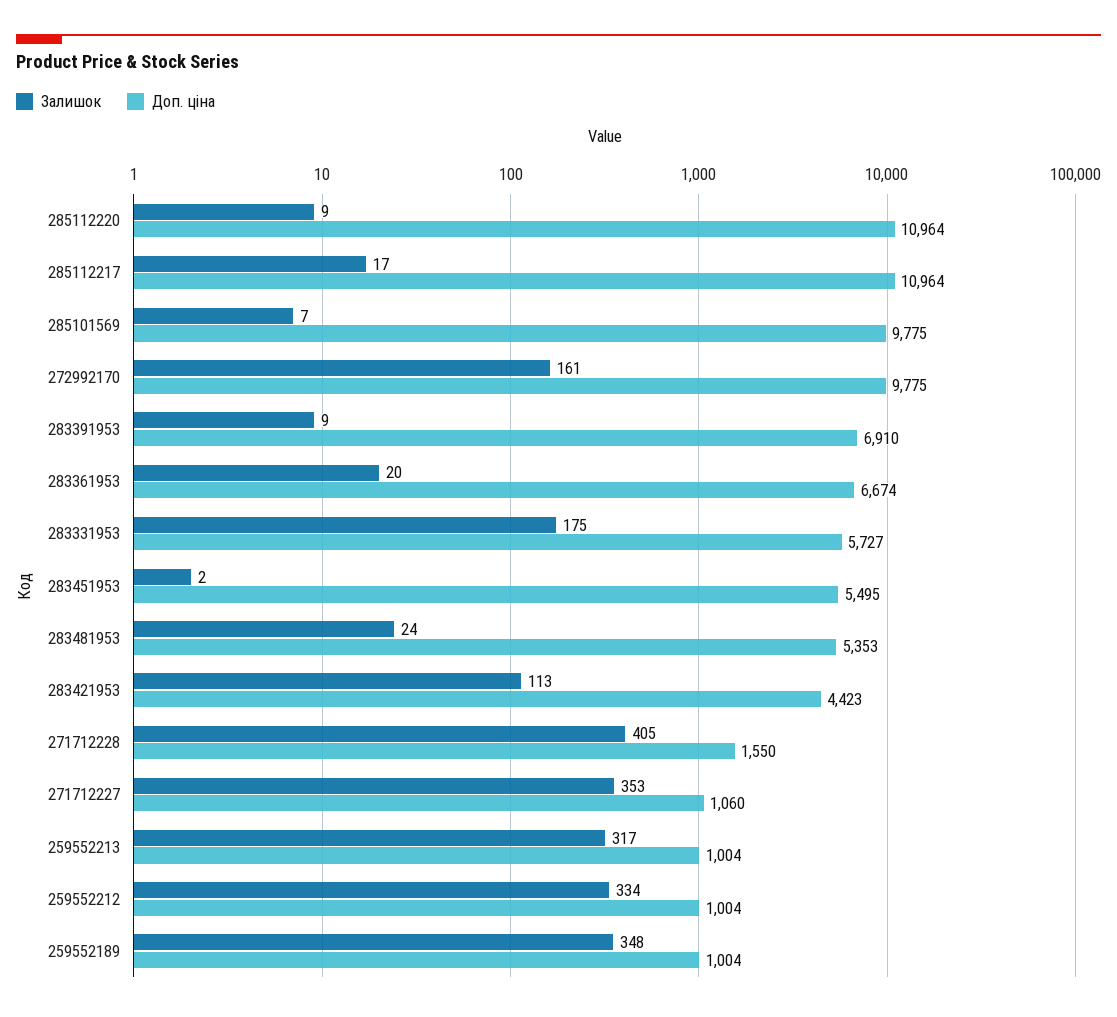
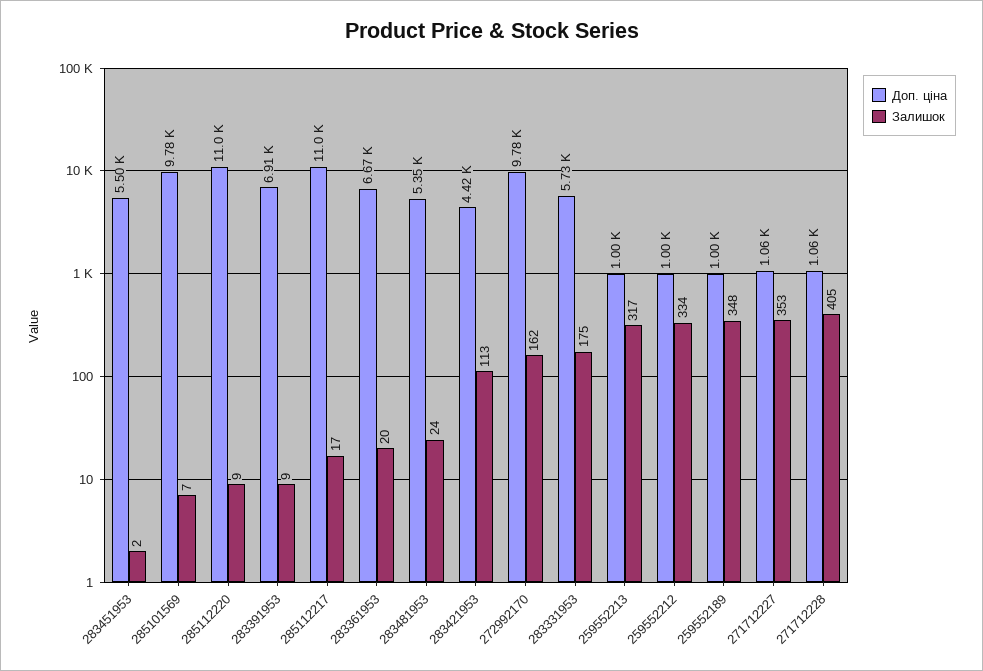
Залишок, 272992170: 161 -> 162
Доп. ціна, 271712228: 1550 -> 1060

